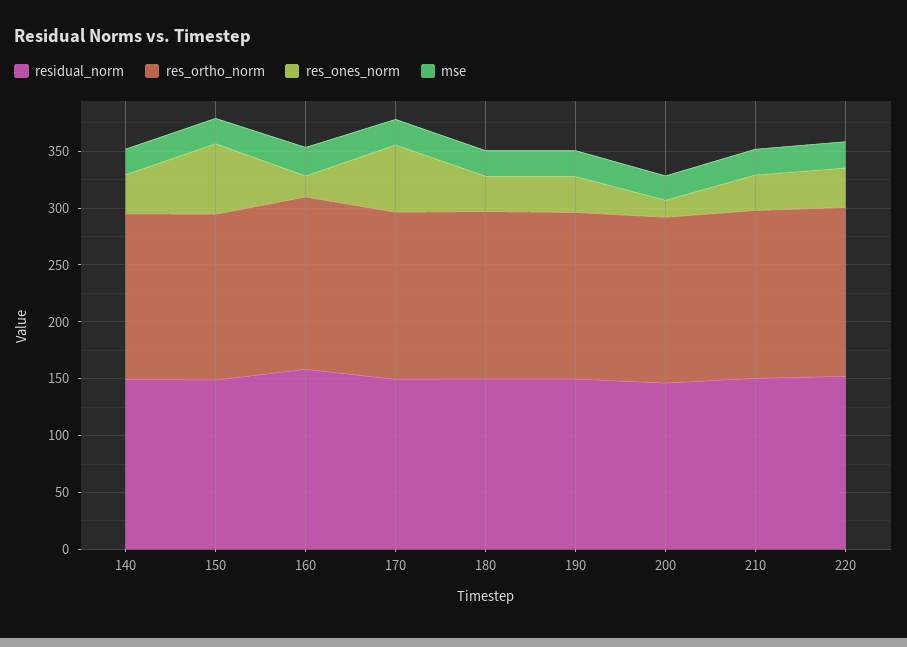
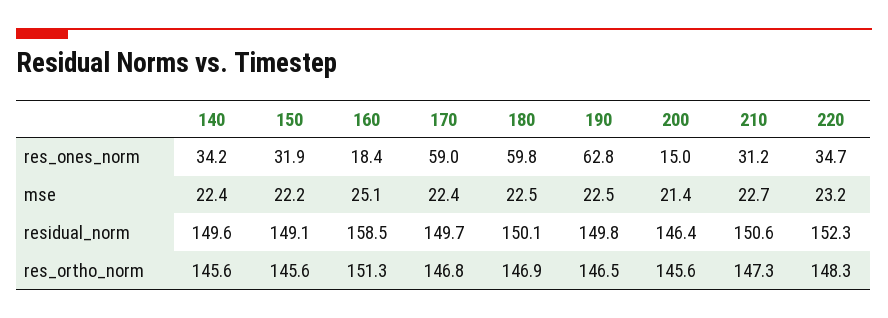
res_ones_norm, 150: 60 -> 31.9
res_ones_norm, 180: 30 -> 59.8
res_ones_norm, 190: 30 -> 62.8

